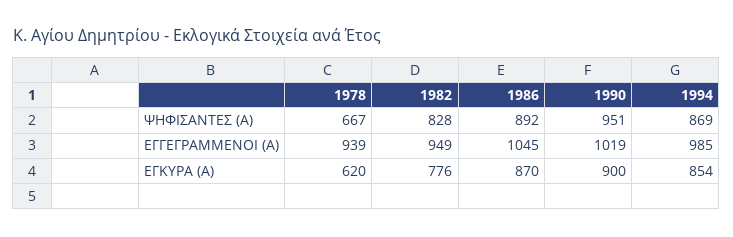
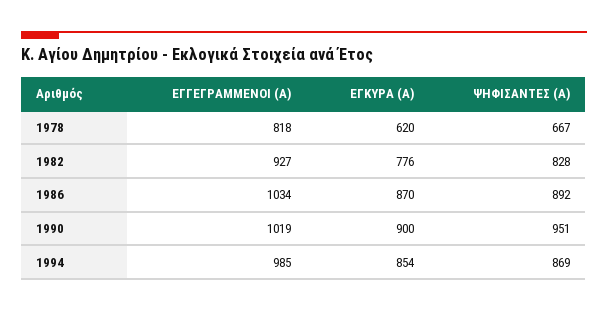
1978, ΕΓΓΕΓΡΑΜΜΕΝΟΙ (Α): 939 -> 818
1982, ΕΓΓΕΓΡΑΜΜΕΝΟΙ (Α): 949 -> 927
1986, ΕΓΓΕΓΡΑΜΜΕΝΟΙ (Α): 1045 -> 1034

